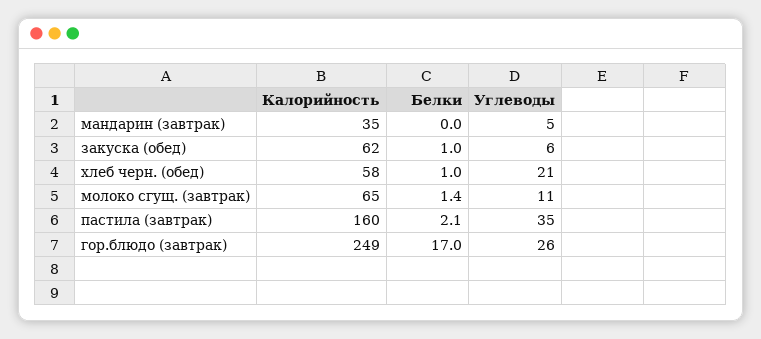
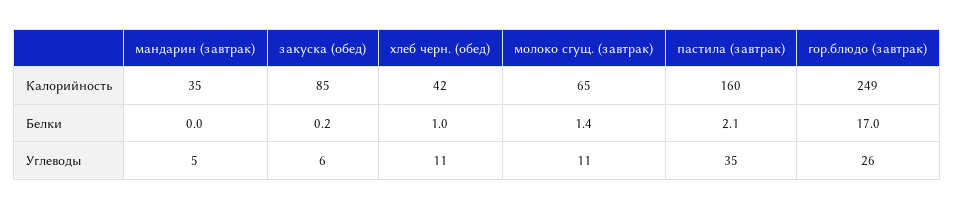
Калорийность, закуска (обед): 62 -> 85
Белки, закуска (обед): 1 -> 0.2
Калорийность, хлеб черн. (обед): 58 -> 42
Углеводы, хлеб черн. (обед): 21 -> 11

